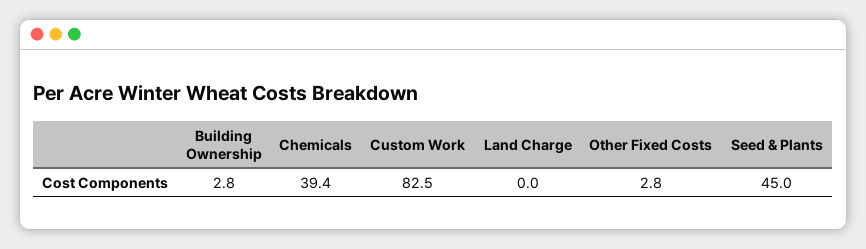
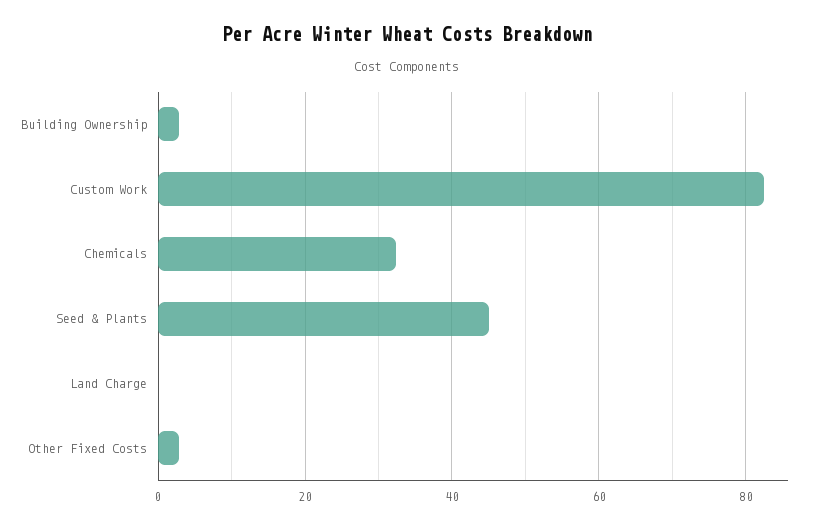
Chemicals: 39.4 -> 32

